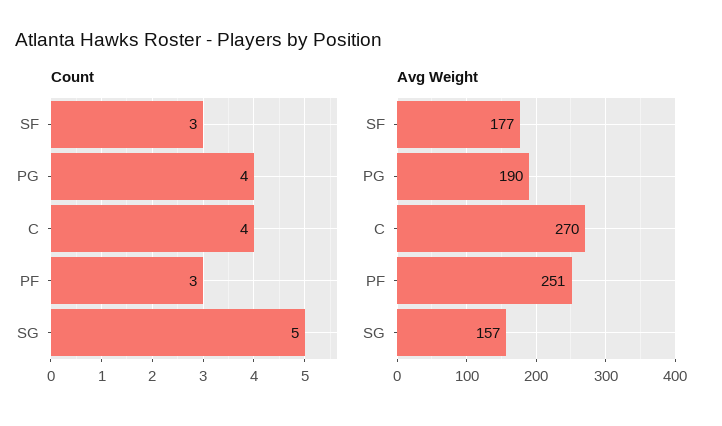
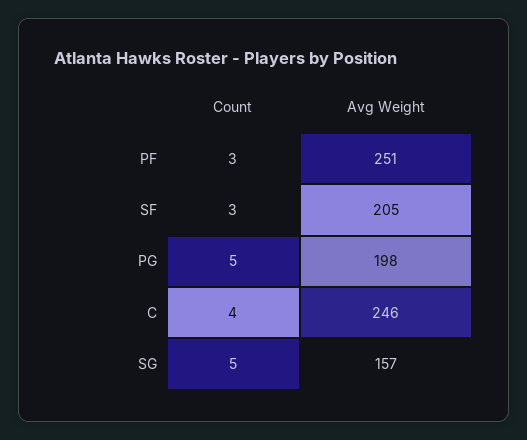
Count, PG: 4 -> 5
Avg Weight, SF: 177 -> 205
Avg Weight, PG: 190 -> 198
Avg Weight, C: 270 -> 246

